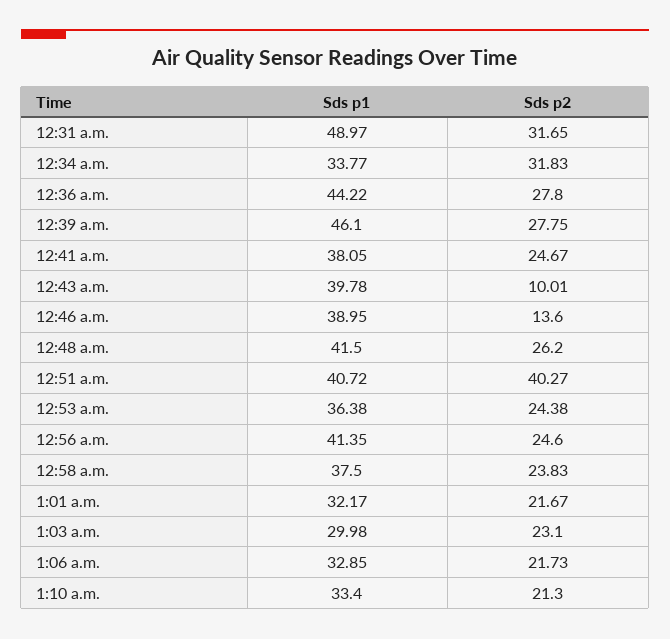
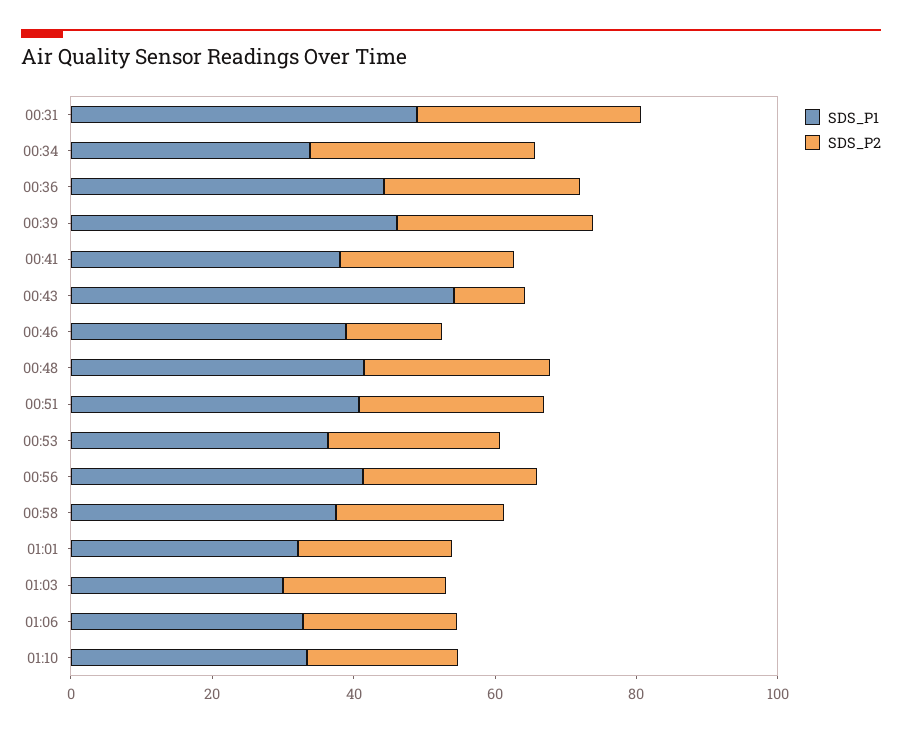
Sds p1, 12:43 a.m.: 39.78 -> 55
Sds p2, 12:51 a.m.: 40.27 -> 25

